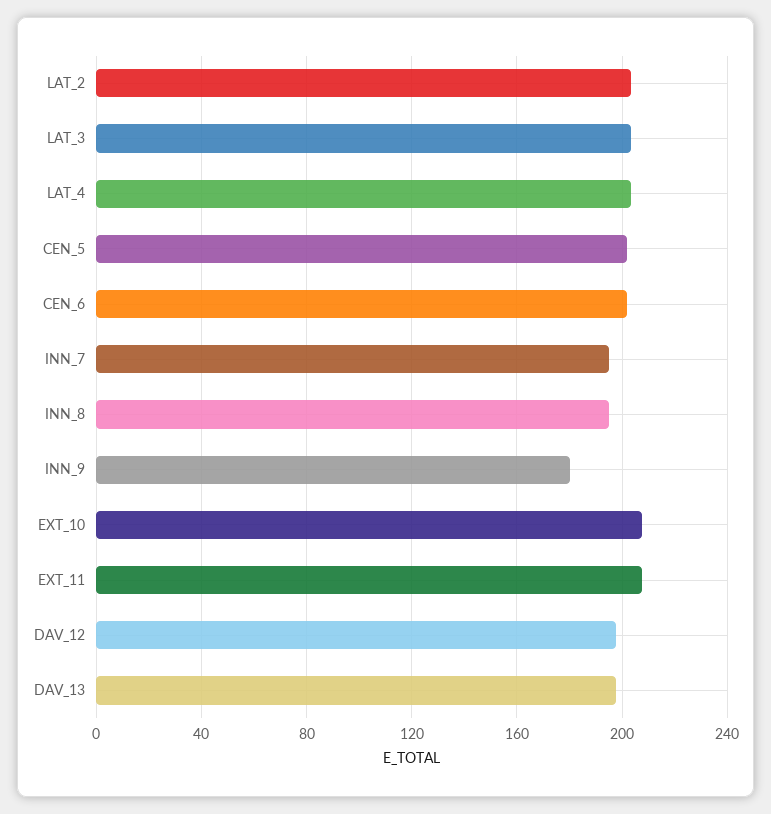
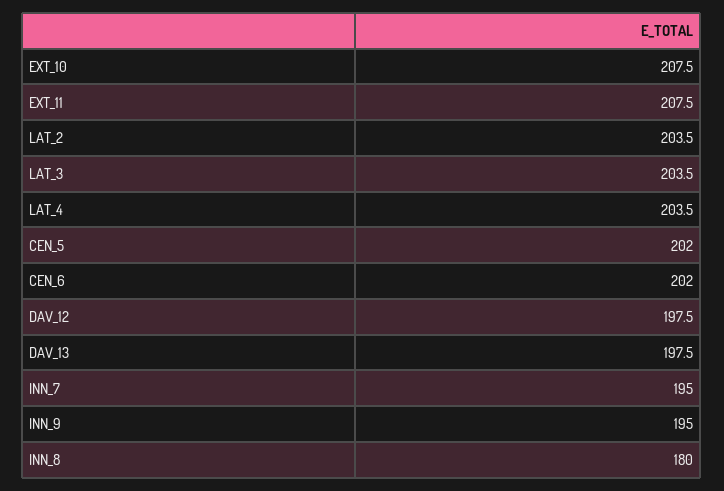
INN_8: 195 -> 180
INN_9: 180 -> 195

